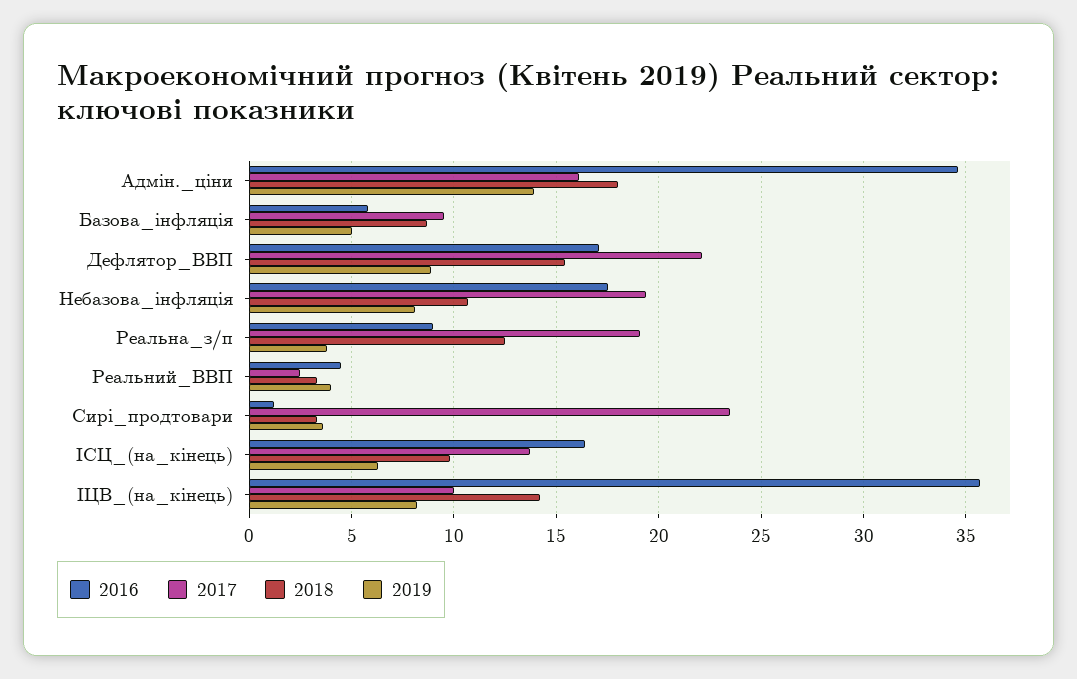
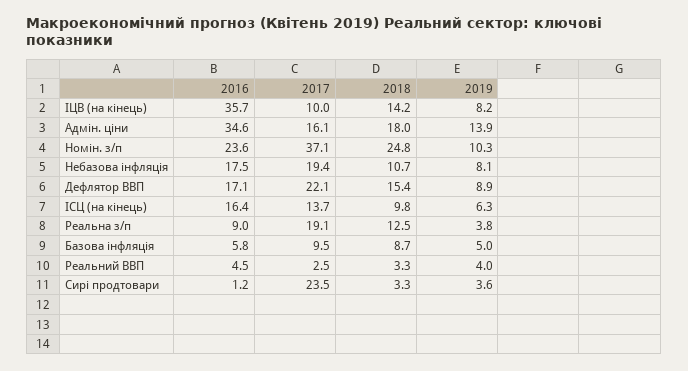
2016, Номін. з/п: none -> 23.6
2017, Номін. з/п: none -> 37.1
2018, Номін. з/п: none -> 24.8
2019, Номін. з/п: none -> 10.3

